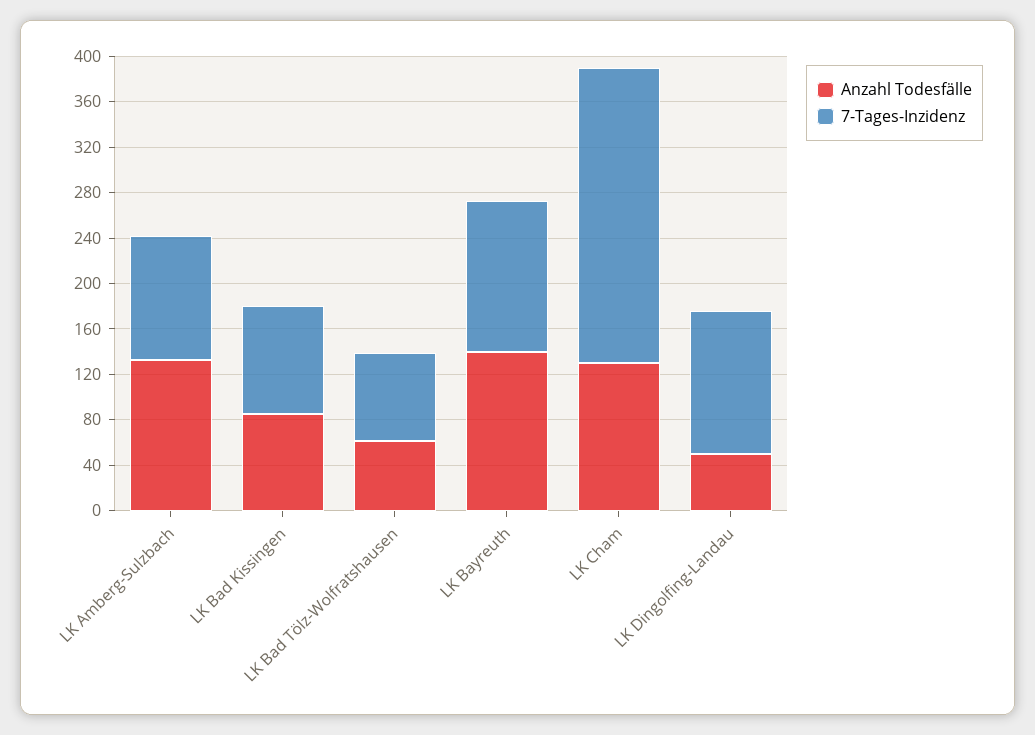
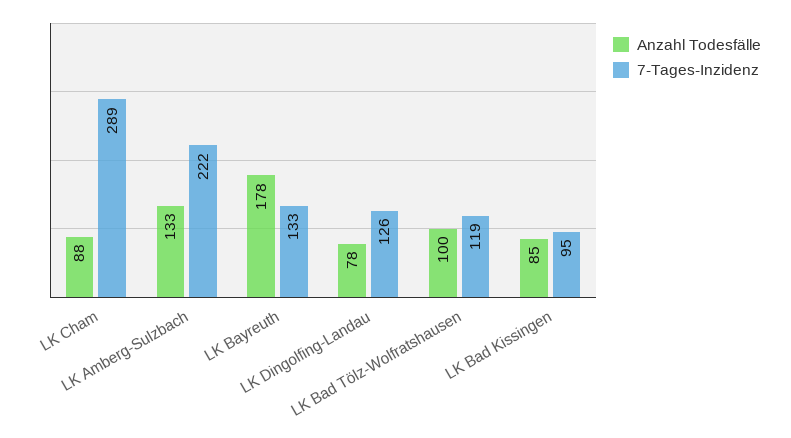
7-Tages-Inzidenz, LK Amberg-Sulzbach: 110 -> 222
Anzahl Todesfälle, LK Bad Tölz-Wolfratshausen: 60 -> 100
7-Tages-Inzidenz, LK Bad Tölz-Wolfratshausen: 80 -> 119
Anzahl Todesfälle, LK Bayreuth: 140 -> 178
Anzahl Todesfälle, LK Cham: 130 -> 88
7-Tages-Inzidenz, LK Cham: 260 -> 289
Anzahl Todesfälle, LK Dingolfing-Landau: 50 -> 78

